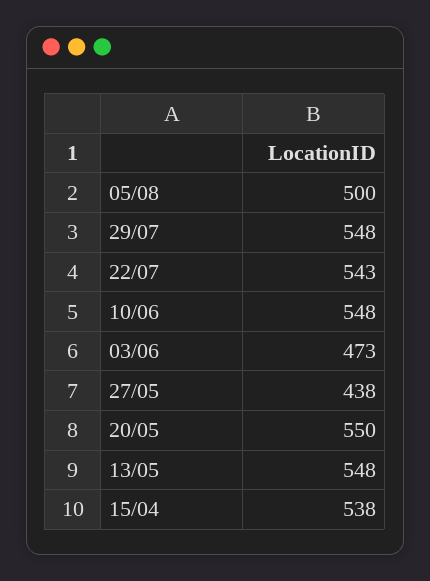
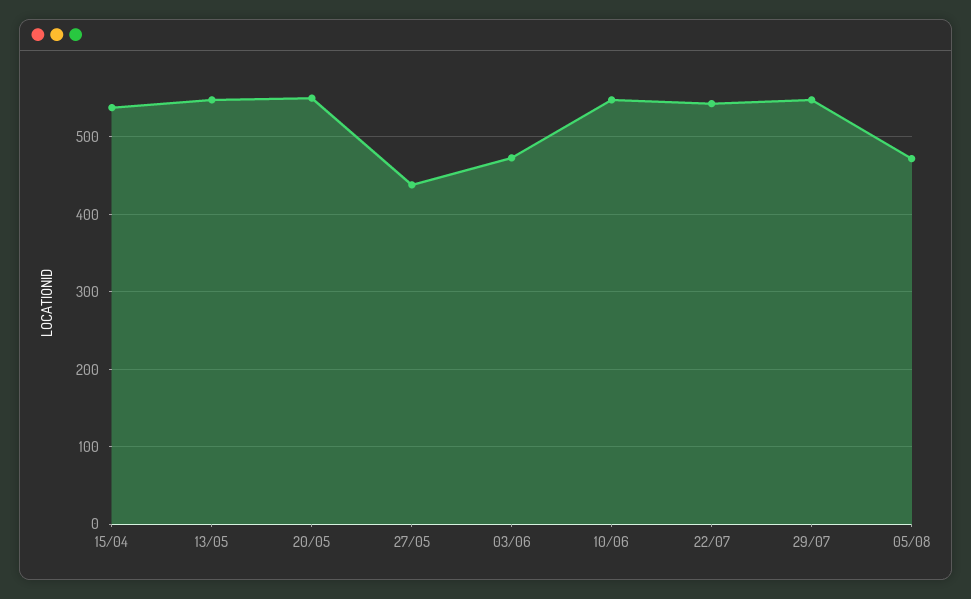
05/08: 500 -> 470

